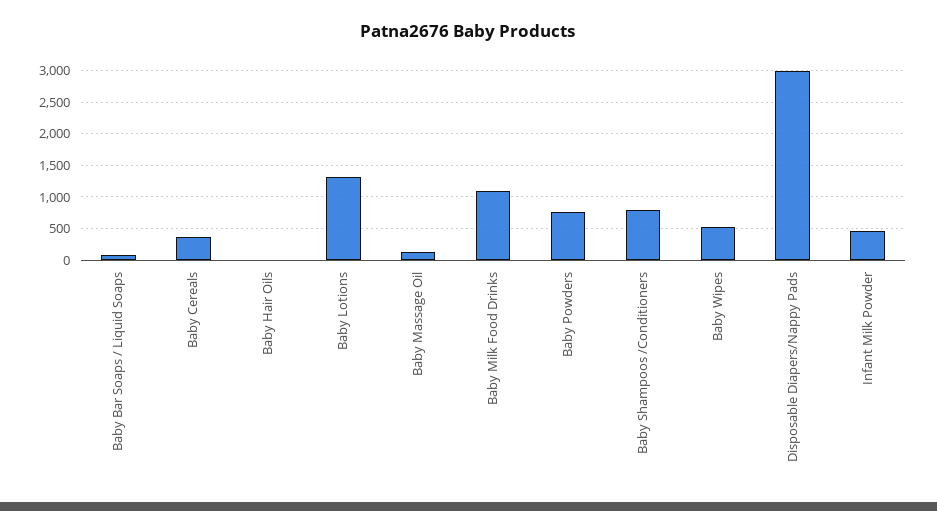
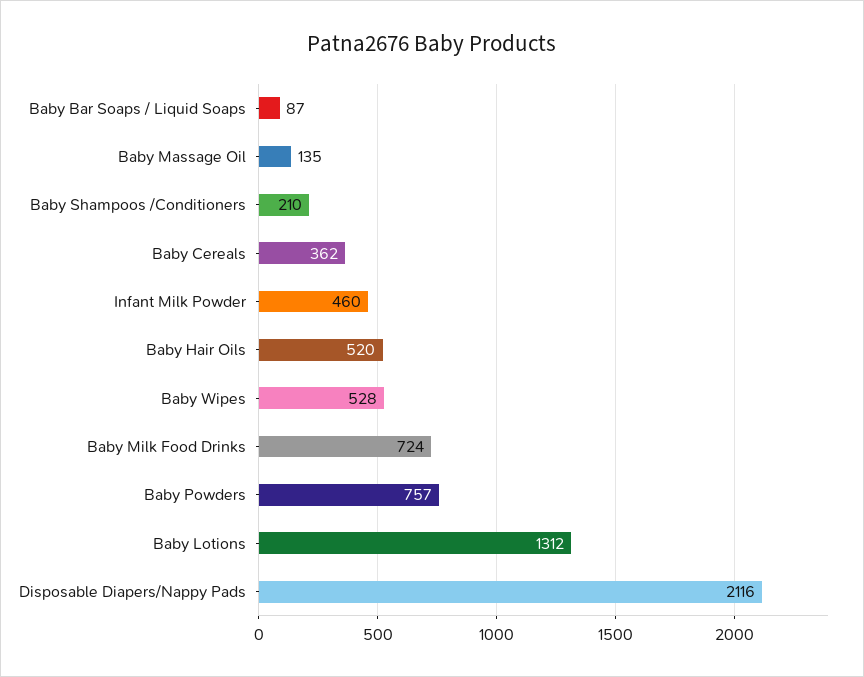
Baby Hair Oils: 0 -> 520
Baby Milk Food Drinks: 1100 -> 724
Baby Shampoos /Conditioners: 800 -> 210
Disposable Diapers/Nappy Pads: 3000 -> 2116

